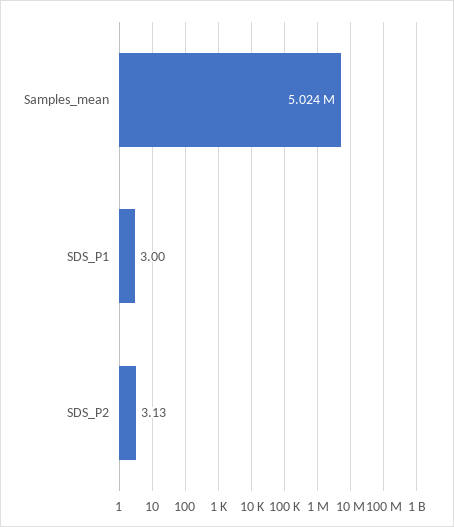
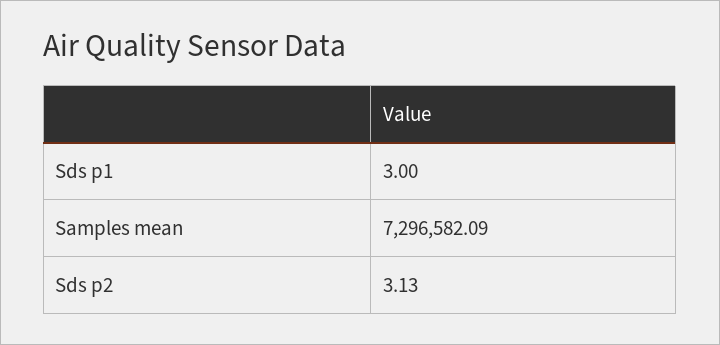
Samples_mean: 5024000 -> 7296582.09

